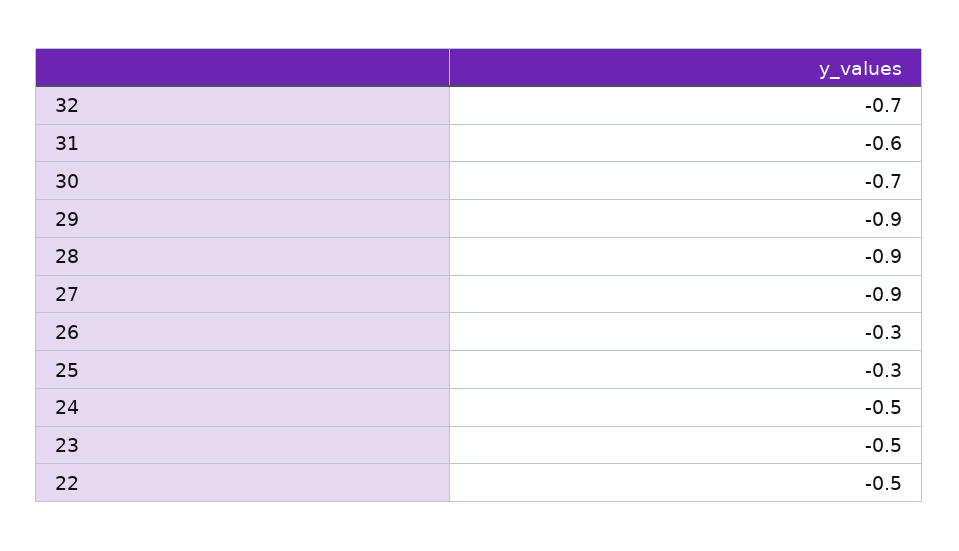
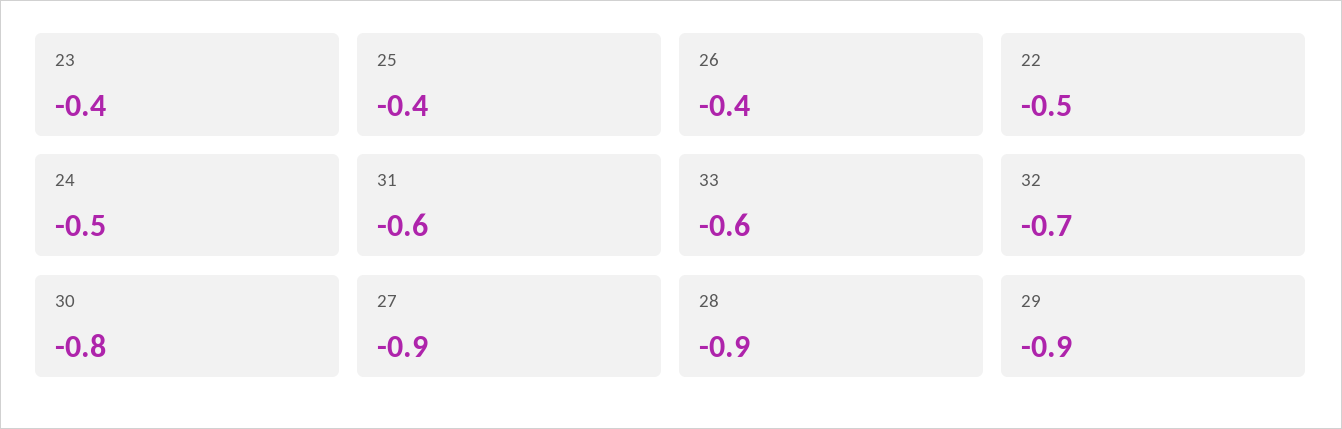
30: -0.7 -> -0.8
26: -0.3 -> -0.4
25: -0.3 -> -0.4
23: -0.5 -> -0.4
33: none -> -0.6

